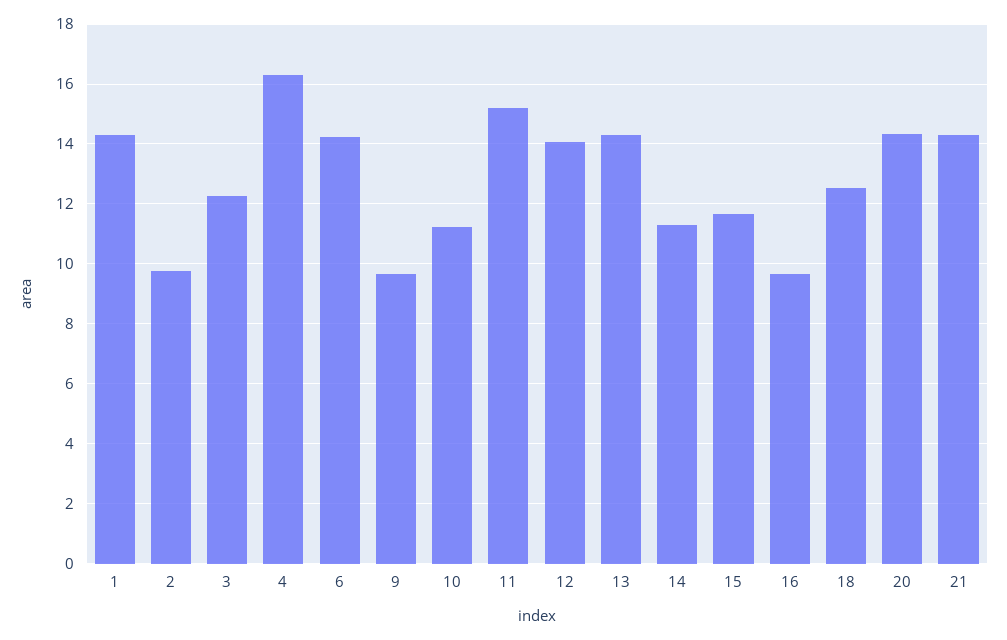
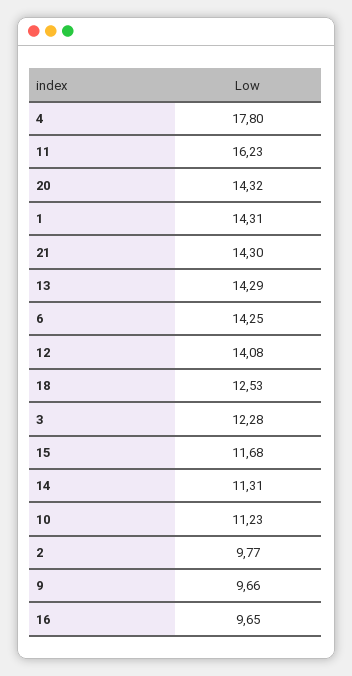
4: 16.25 -> 17.8
11: 15.25 -> 16.23

